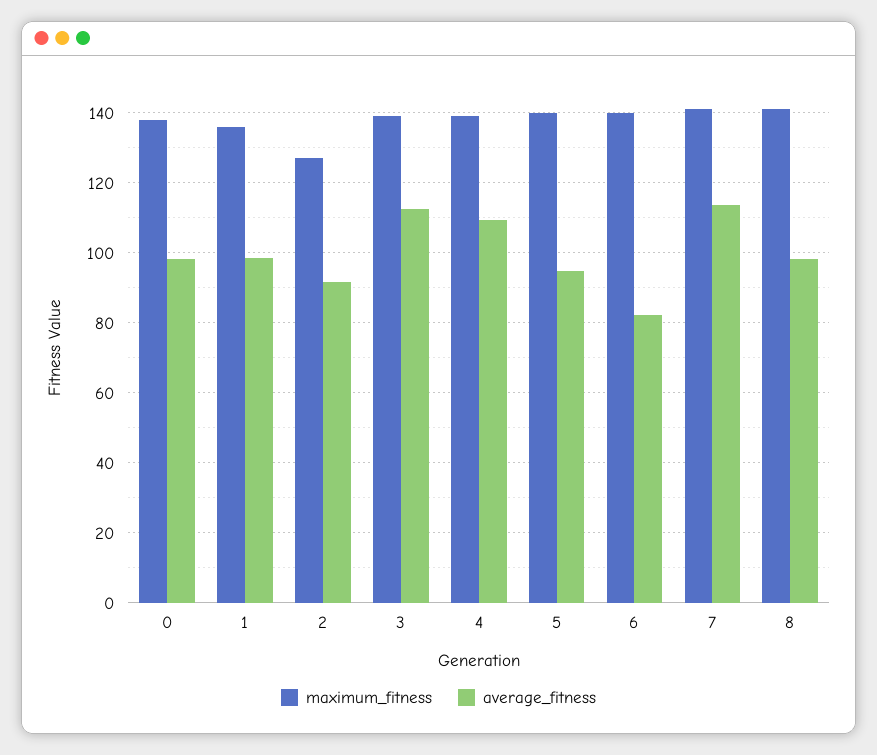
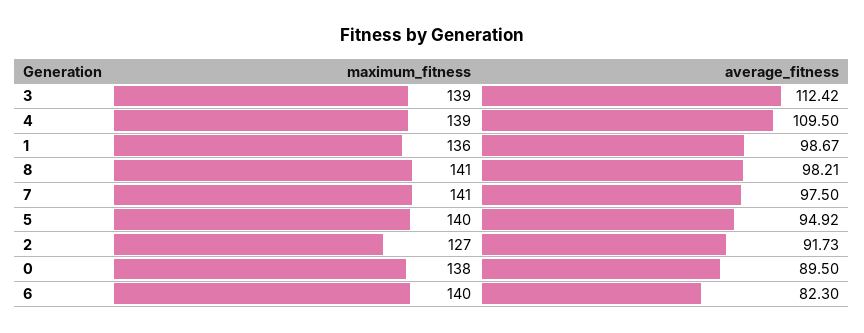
average_fitness, 0: 98 -> 89.5
average_fitness, 7: 114 -> 97.5

